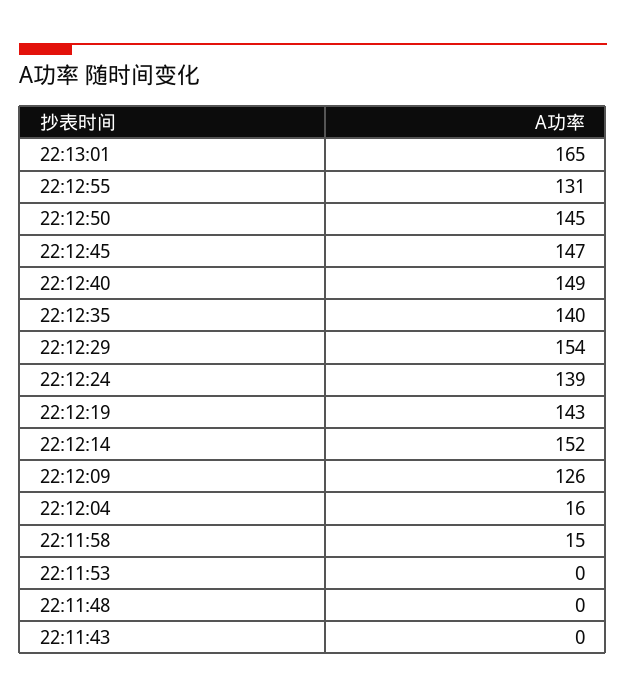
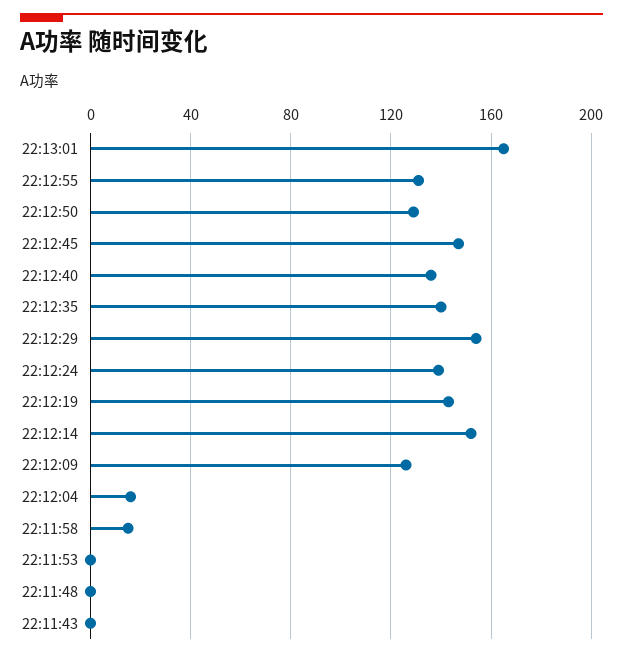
22:12:50: 145 -> 130
22:12:40: 149 -> 135

